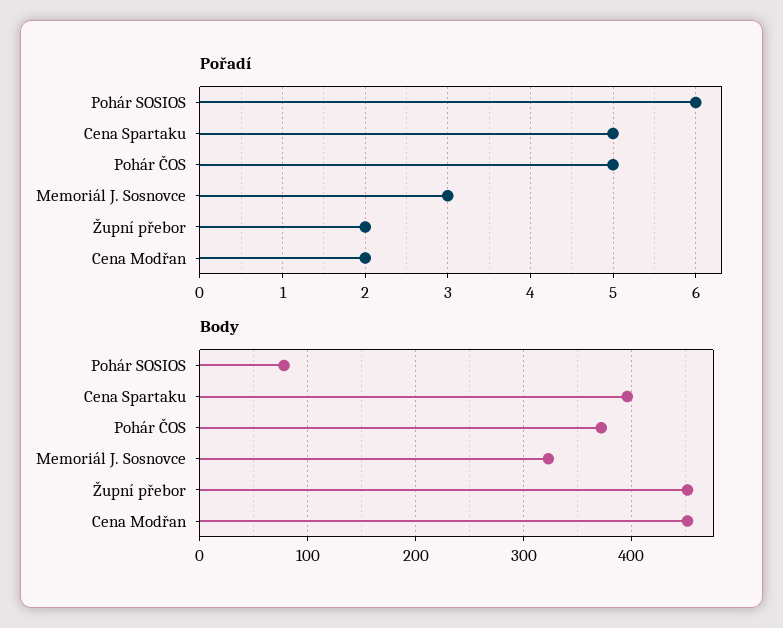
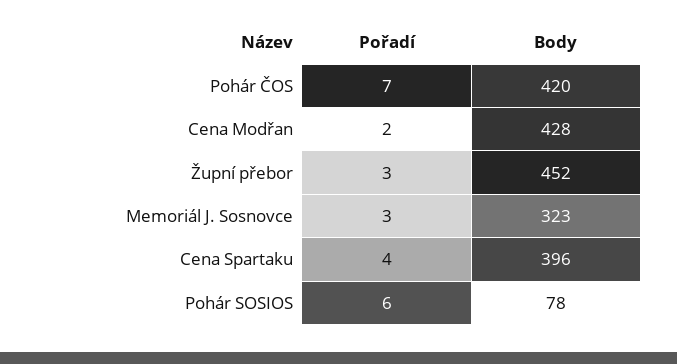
Pořadí, Cena Spartaku: 5 -> 4
Pořadí, Pohár ČOS: 5 -> 7
Pořadí, Župní přebor: 2 -> 3
Body, Pohár ČOS: 370 -> 420
Body, Cena Modřan: 450 -> 428

